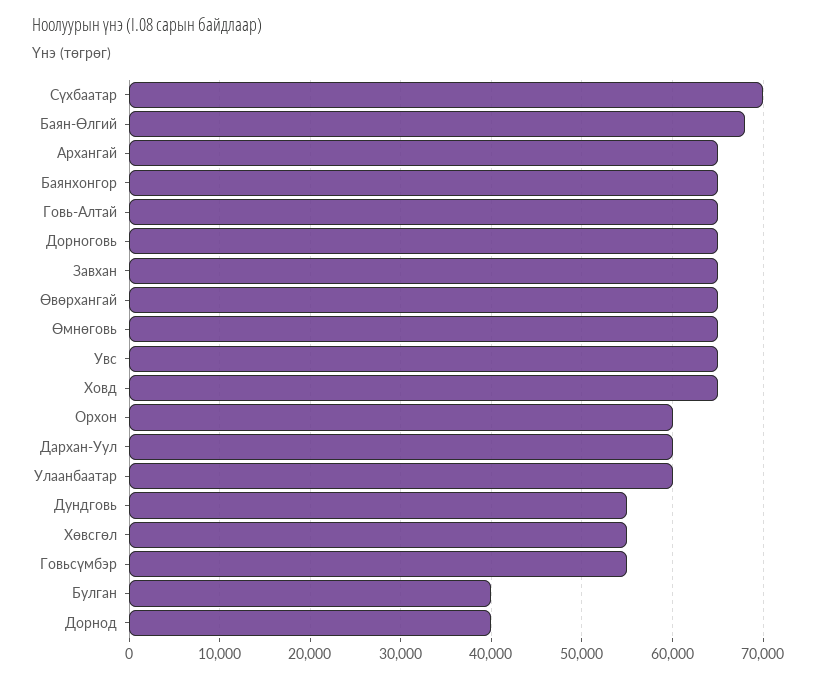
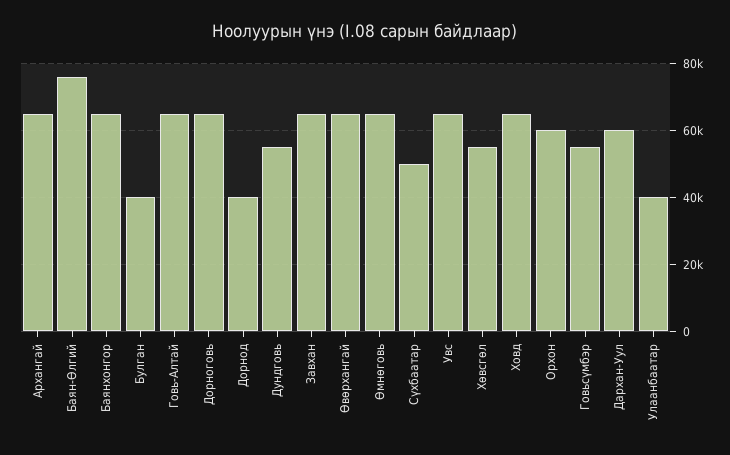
Сүхбаатар: 70000 -> 50000
Баян-Өлгий: 68000 -> 76000
Улаанбаатар: 60000 -> 40000

